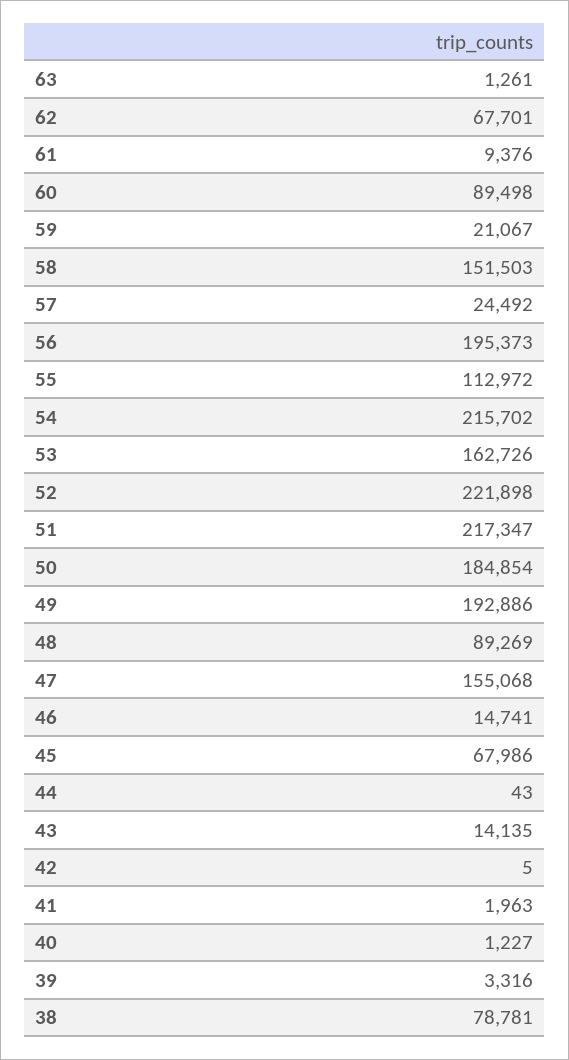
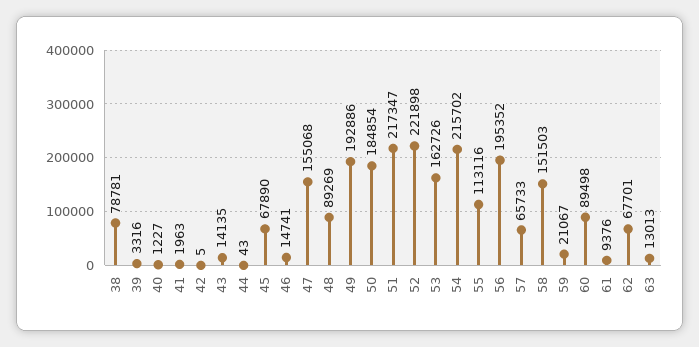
63: 1261 -> 13013
57: 24492 -> 65733
56: 195373 -> 195352
55: 112972 -> 113116
45: 67986 -> 67890

